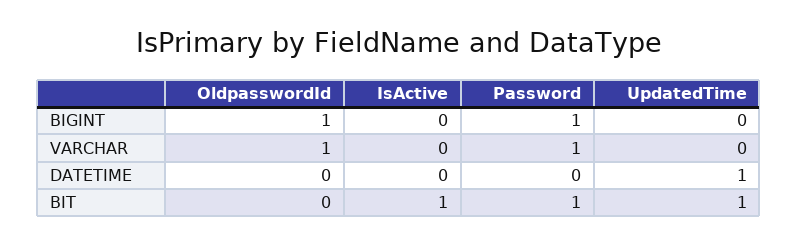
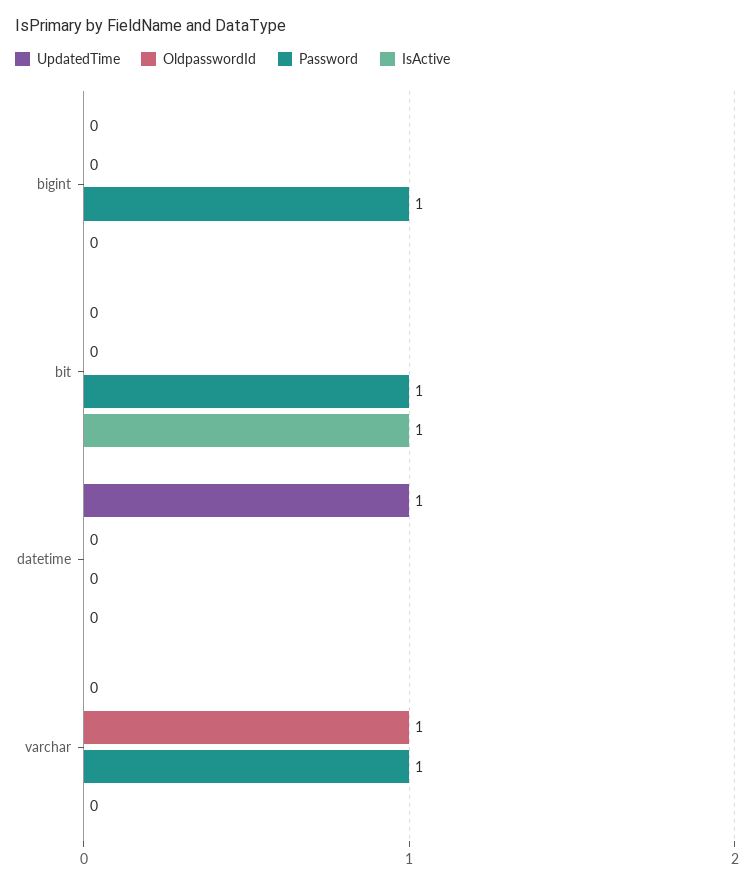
OldpasswordId, BIGINT: 1 -> 0
UpdatedTime, BIT: 1 -> 0

